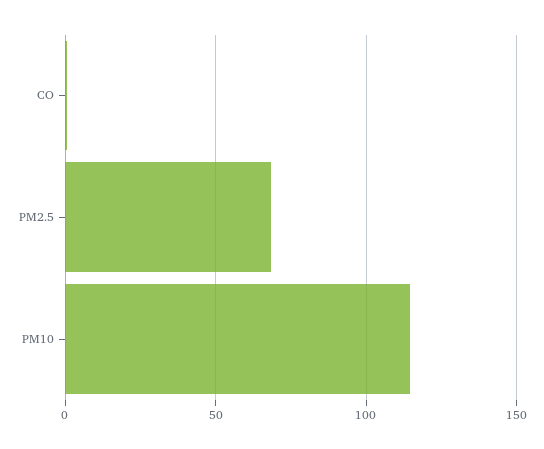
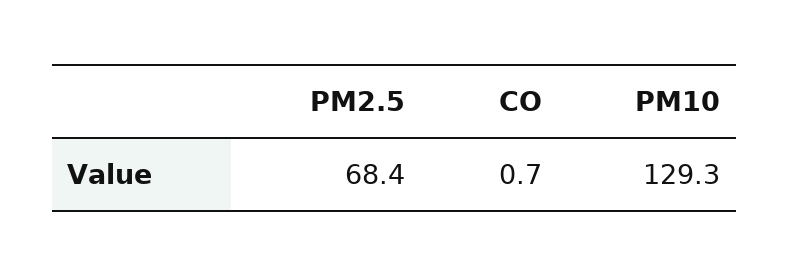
PM10: 115 -> 129.3

